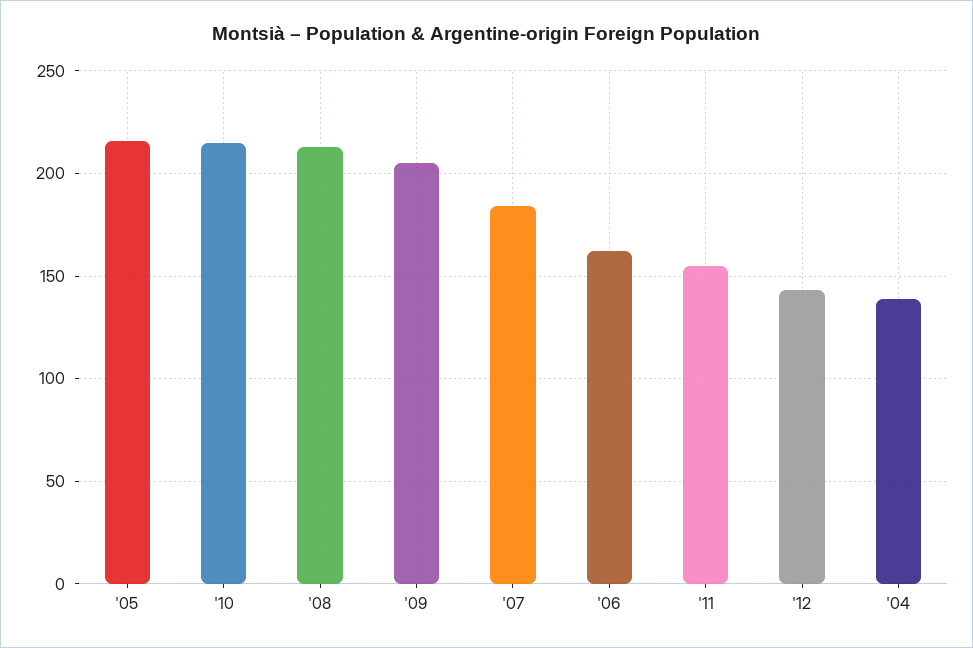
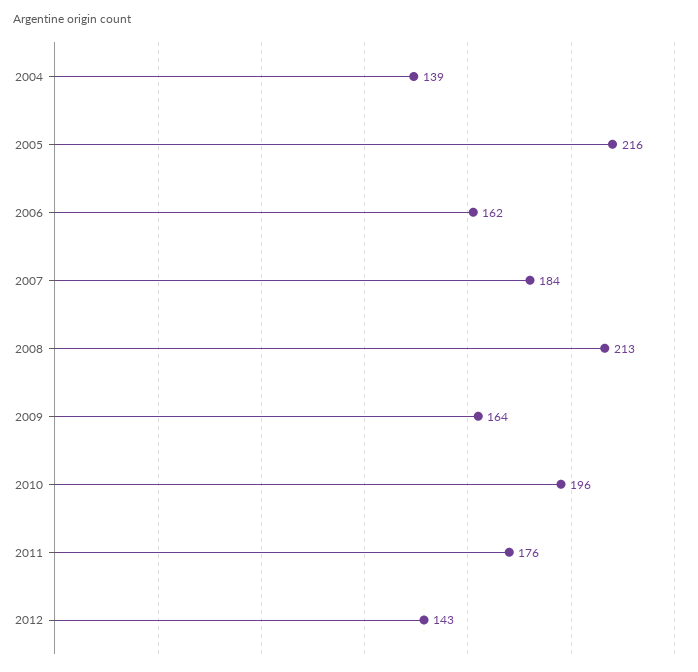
'10: 215 -> 196
'09: 205 -> 164
'11: 155 -> 176

